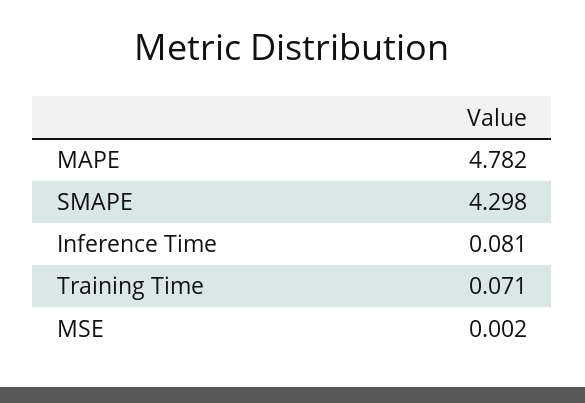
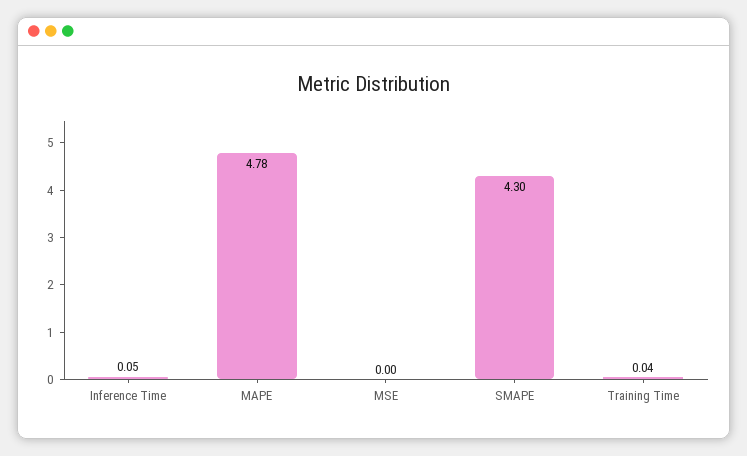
Inference Time: 0.081 -> 0.05
Training Time: 0.071 -> 0.04

